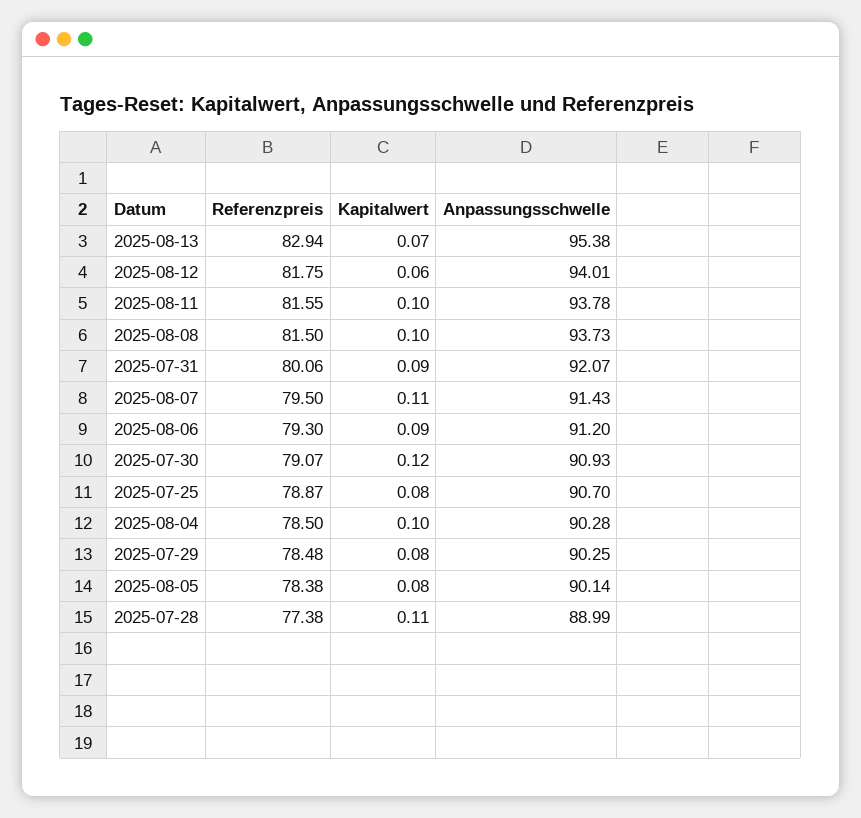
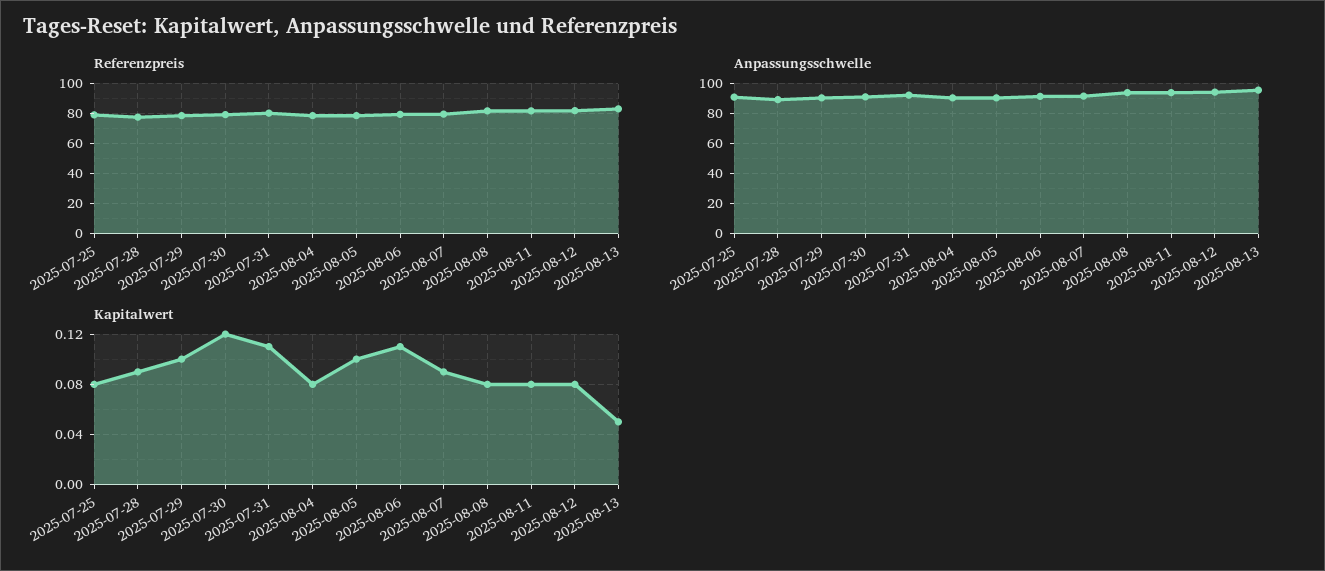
Kapitalwert, 2025-08-13: 0.07 -> 0.05
Kapitalwert, 2025-08-12: 0.06 -> 0.08
Kapitalwert, 2025-08-11: 0.1 -> 0.08
Kapitalwert, 2025-08-08: 0.1 -> 0.08
Kapitalwert, 2025-07-31: 0.09 -> 0.11
Kapitalwert, 2025-08-07: 0.11 -> 0.09
Kapitalwert, 2025-08-06: 0.09 -> 0.11
Kapitalwert, 2025-08-04: 0.1 -> 0.08
Kapitalwert, 2025-07-29: 0.08 -> 0.1
Kapitalwert, 2025-08-05: 0.08 -> 0.1
Kapitalwert, 2025-07-28: 0.11 -> 0.09

